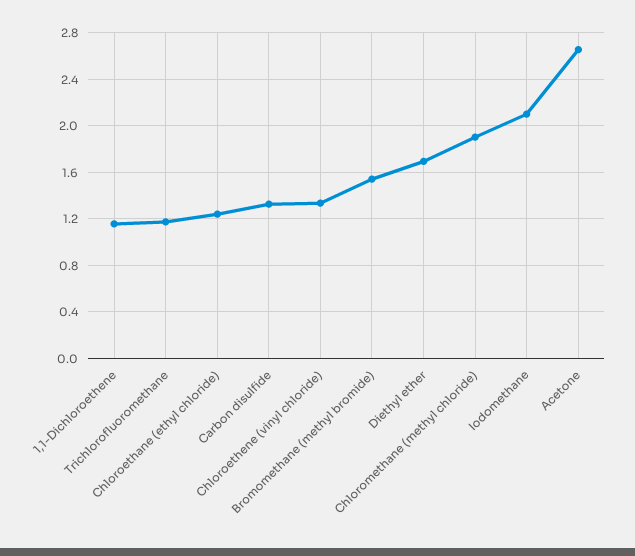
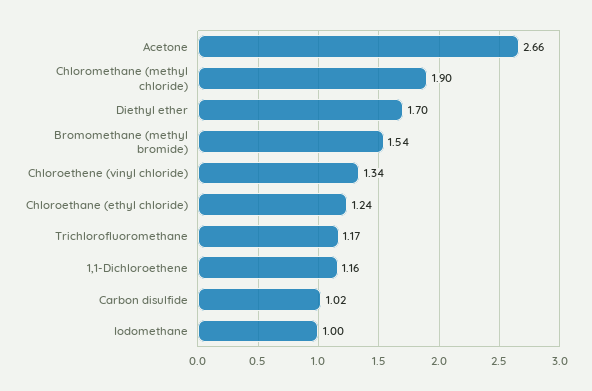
Carbon disulfide: 1.3 -> 1.02
Iodomethane: 2.1 -> 1

